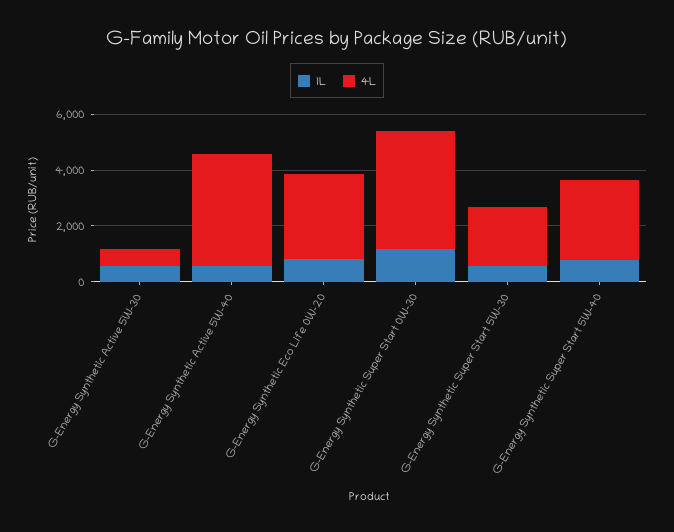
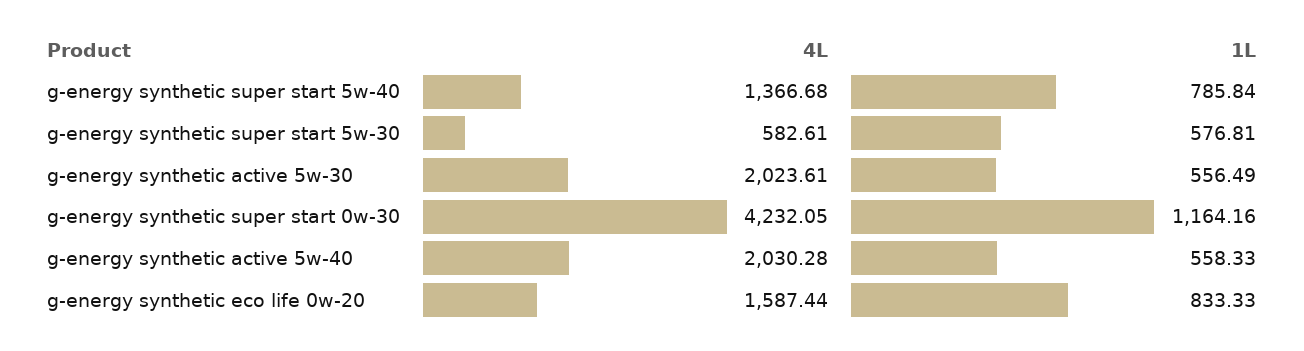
4L, G-Energy Synthetic Active 5W-30: 500 -> 2023.61
4L, G-Energy Synthetic Active 5W-40: 4000 -> 2030.28
4L, G-Energy Synthetic Eco Life 0W-20: 3000 -> 1587.44
4L, G-Energy Synthetic Super Start 5W-30: 2000 -> 582.61
4L, G-Energy Synthetic Super Start 5W-40: 3000 -> 1366.68

